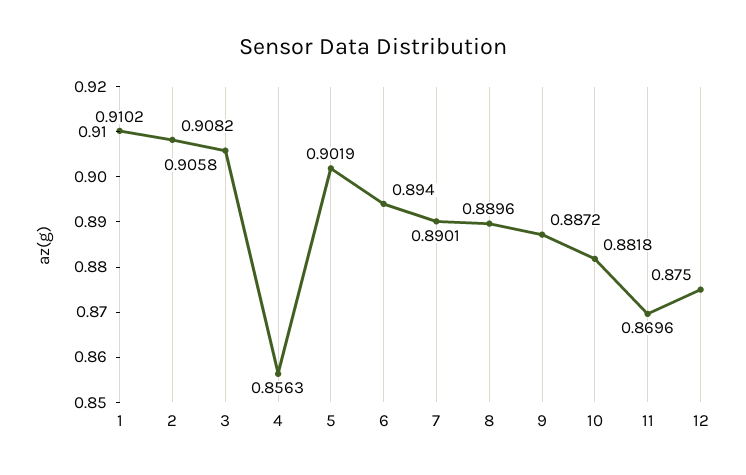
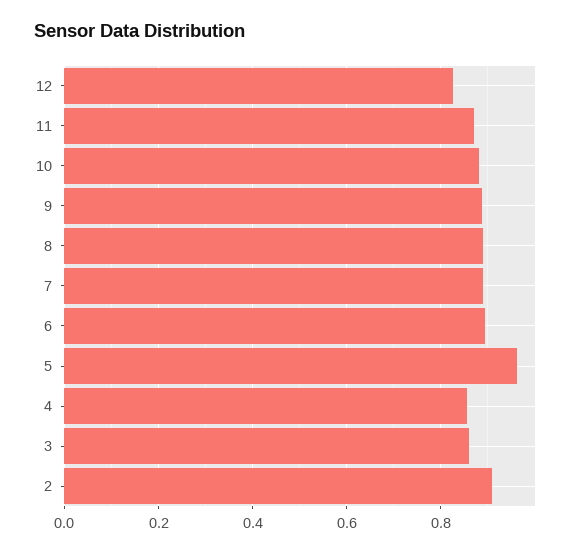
1: 0.9102 -> none
3: 0.9058 -> 0.86
5: 0.9019 -> 0.96
12: 0.875 -> 0.82

